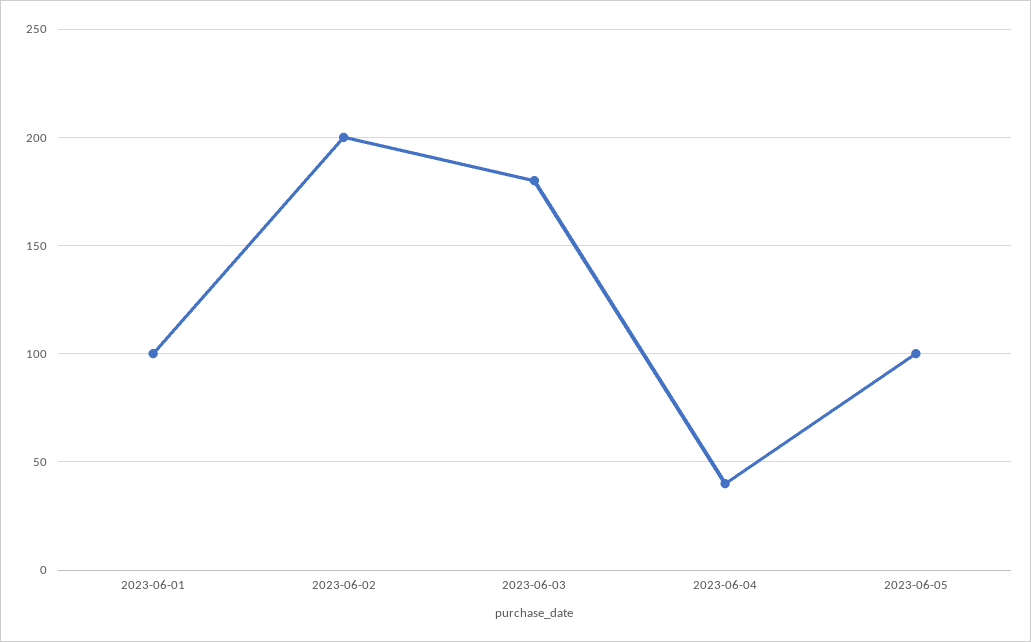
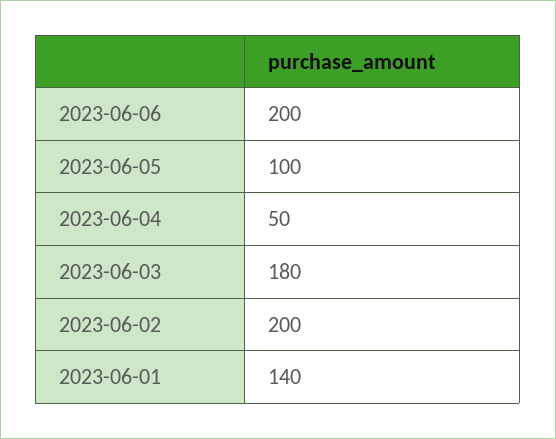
2023-06-01: 100 -> 140
2023-06-04: 40 -> 50
2023-06-06: none -> 200

